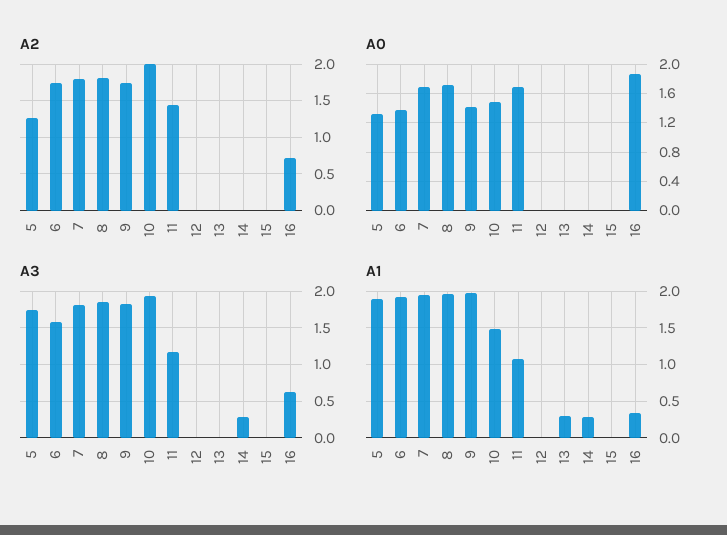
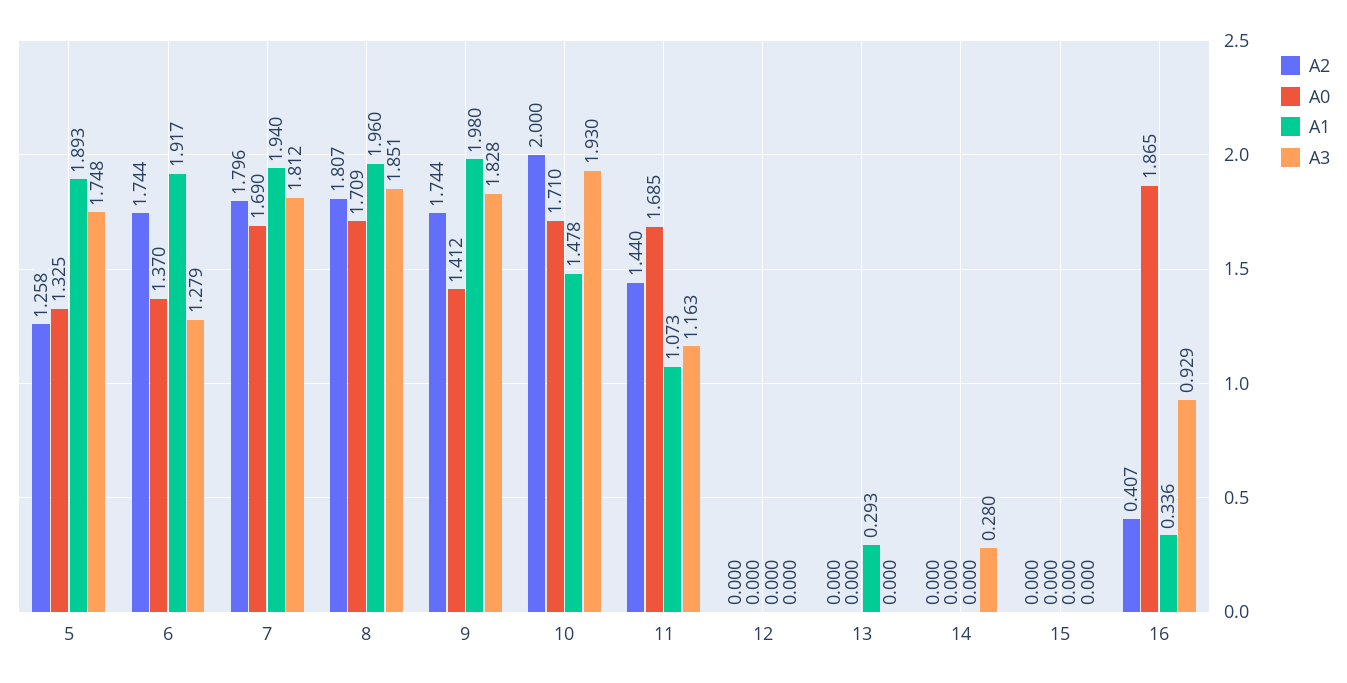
A2, 16: 0.7 -> 0.407
A0, 10: 1.5 -> 1.71
A3, 6: 1.6 -> 1.279
A3, 16: 0.6 -> 0.929
A1, 14: 0.3 -> 0

